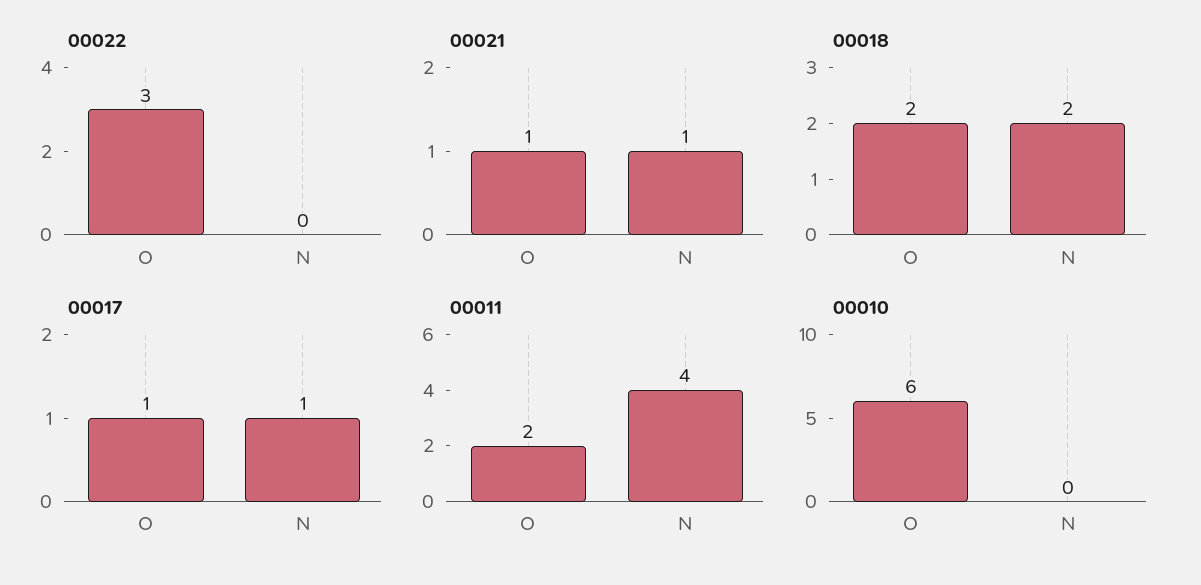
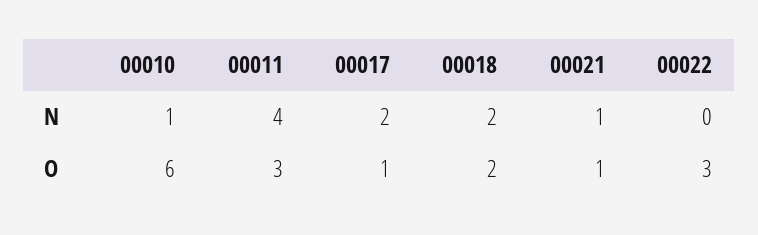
00017, N: 1 -> 2
00011, O: 2 -> 3
00010, N: 0 -> 1

